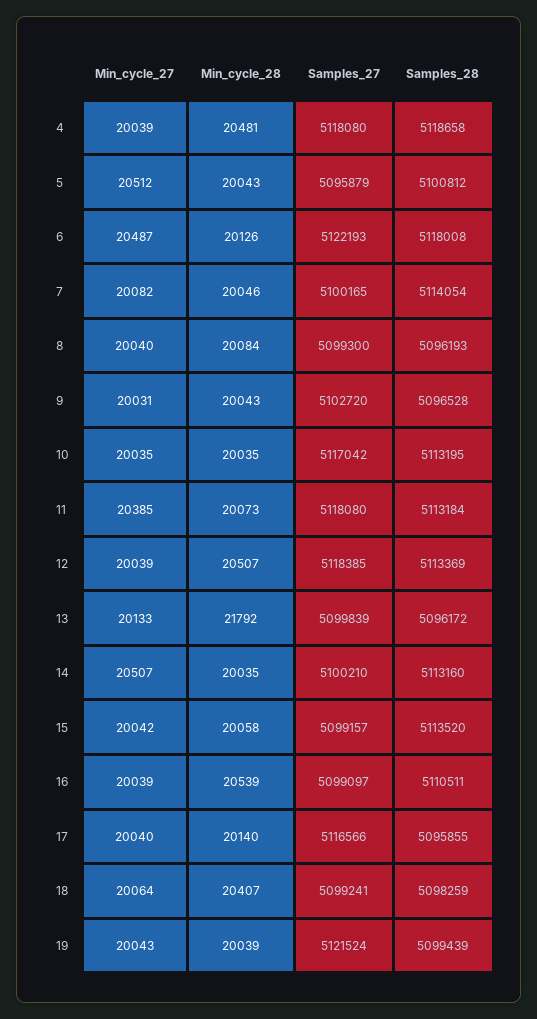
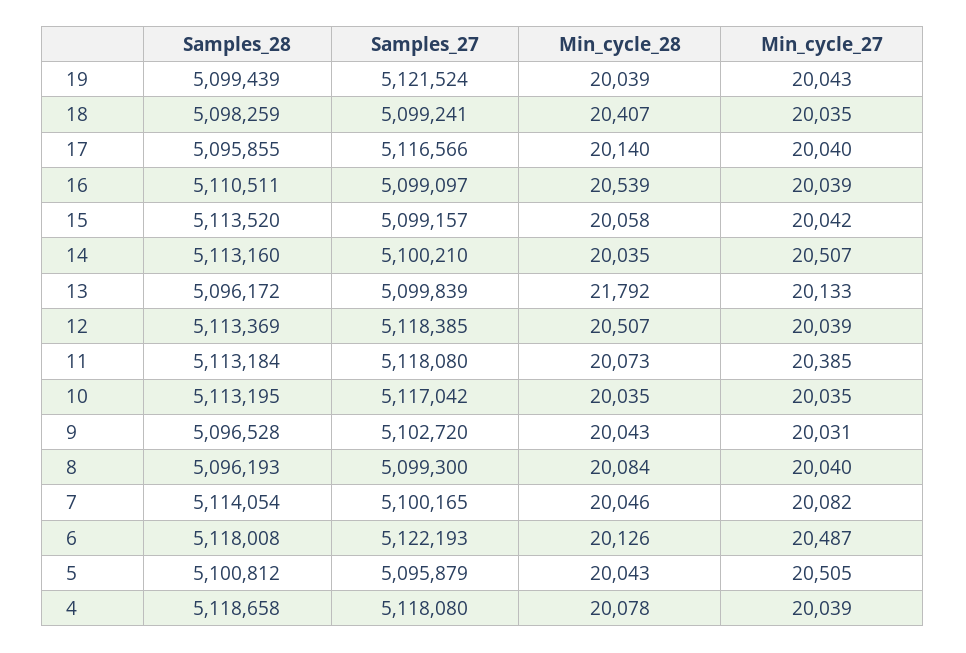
Min_cycle_28, 4: 20481 -> 20078
Min_cycle_27, 5: 20512 -> 20505
Min_cycle_27, 18: 20064 -> 20035

